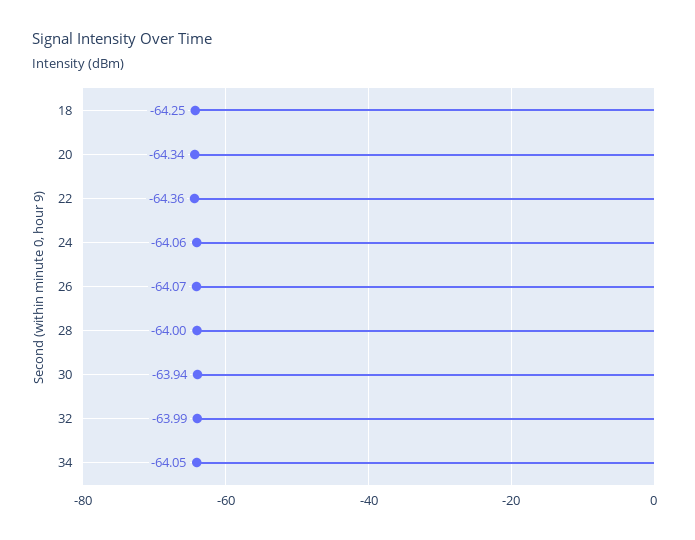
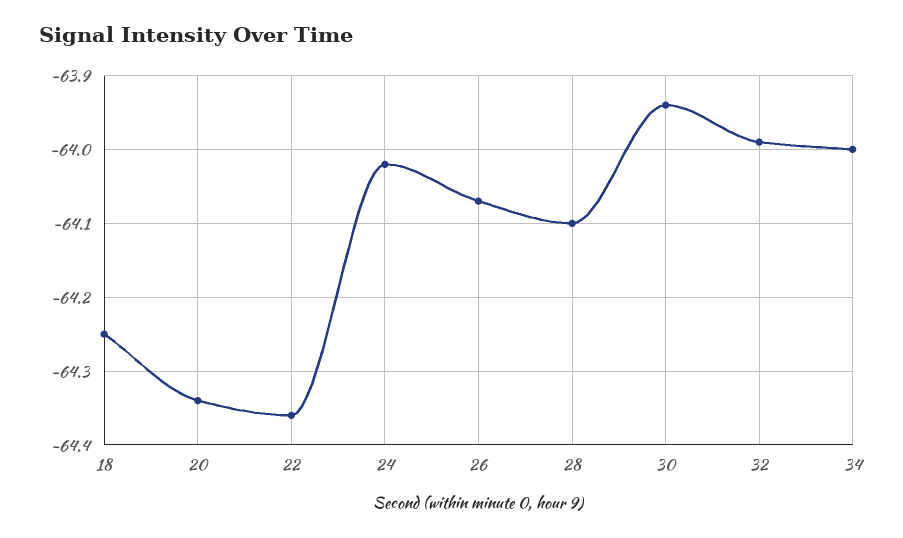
24: -64.06 -> -64.02
28: -64 -> -64.1
34: -64.05 -> -64

